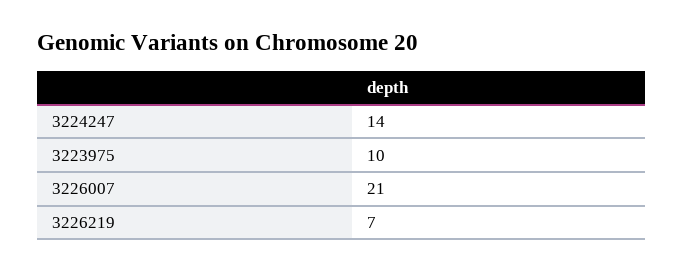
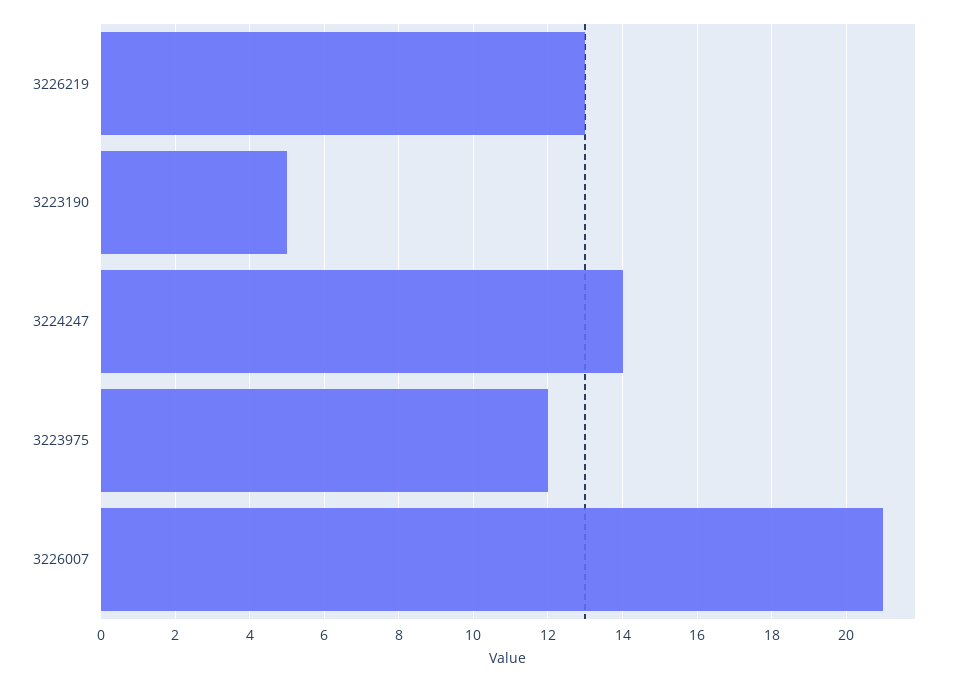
3223975: 10 -> 12
3226219: 7 -> 13
3223190: none -> 5

